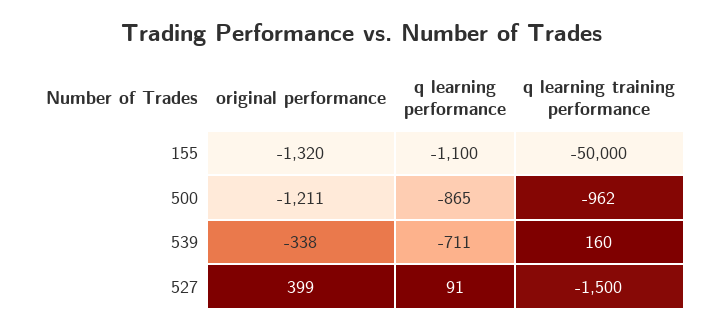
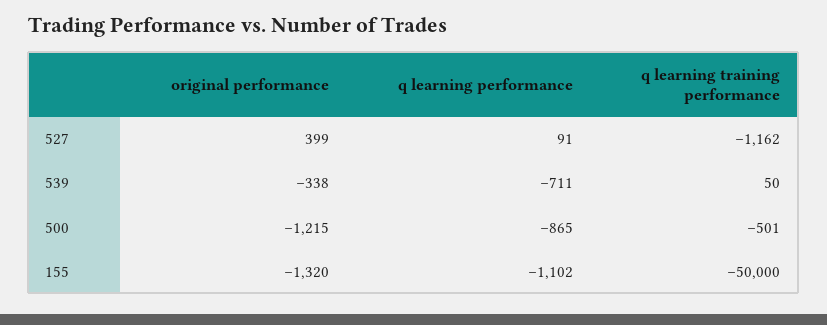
q learning performance, 155: -1100 -> -1102
original performance, 500: -1211 -> -1215
q learning training performance, 500: -962 -> -501
q learning training performance, 539: 160 -> 50
q learning training performance, 527: -1500 -> -1162

